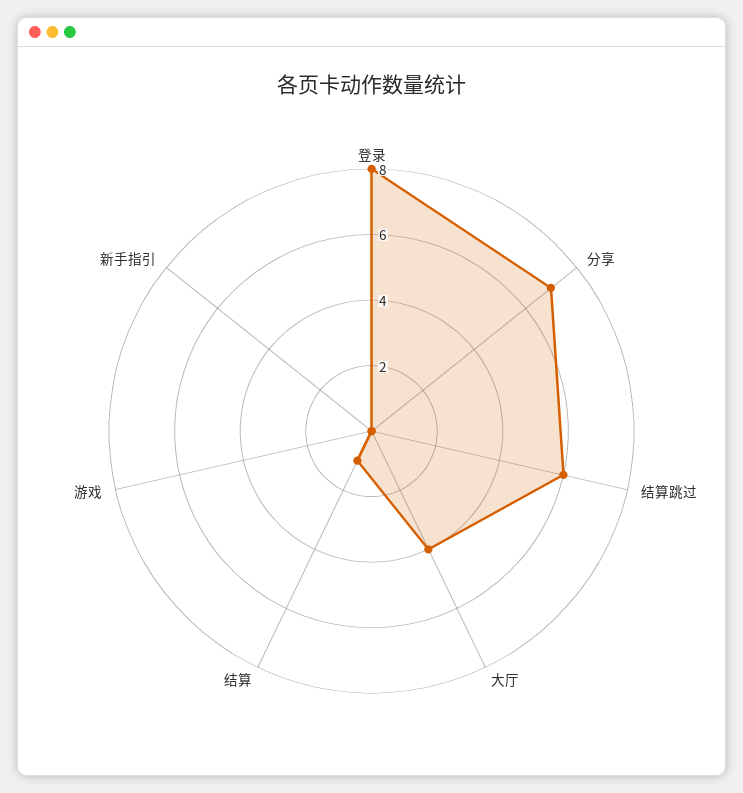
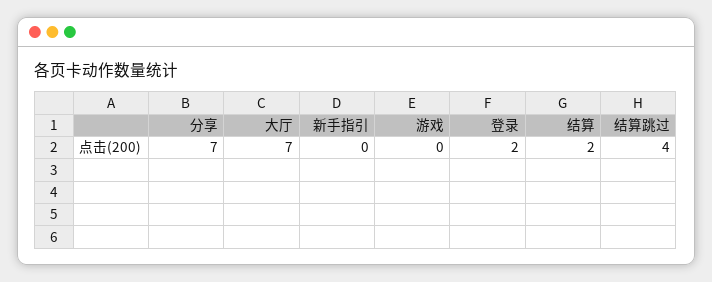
登录: 8 -> 2
结算跳过: 6 -> 4
大厅: 4 -> 7
结算: 1 -> 2

